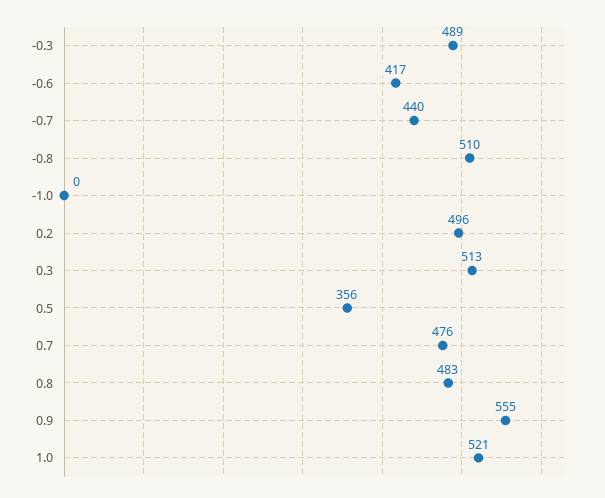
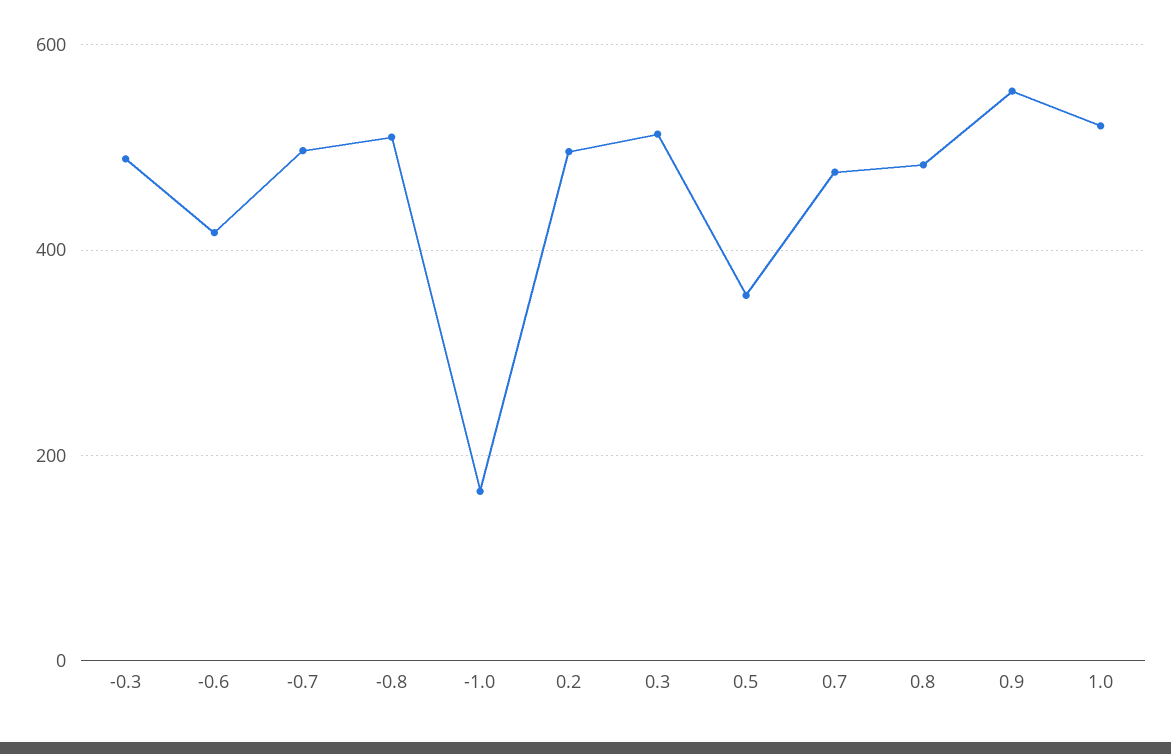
-0.7: 440 -> 500
-1.0: 0 -> 160

